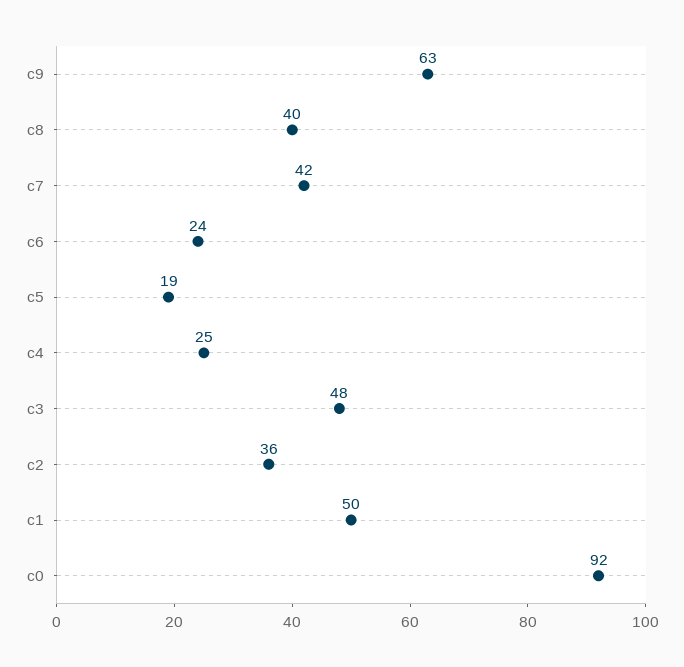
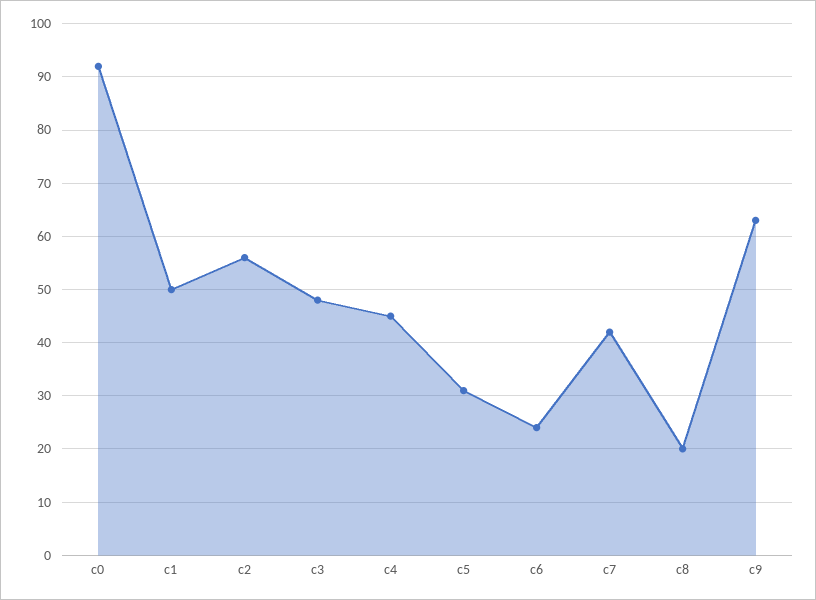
c8: 40 -> 20
c5: 19 -> 30
c4: 25 -> 45
c2: 36 -> 55

